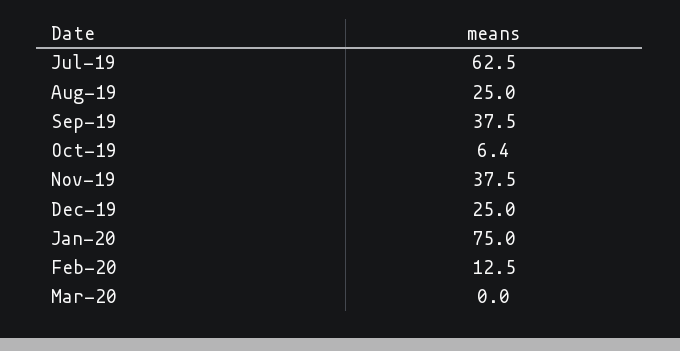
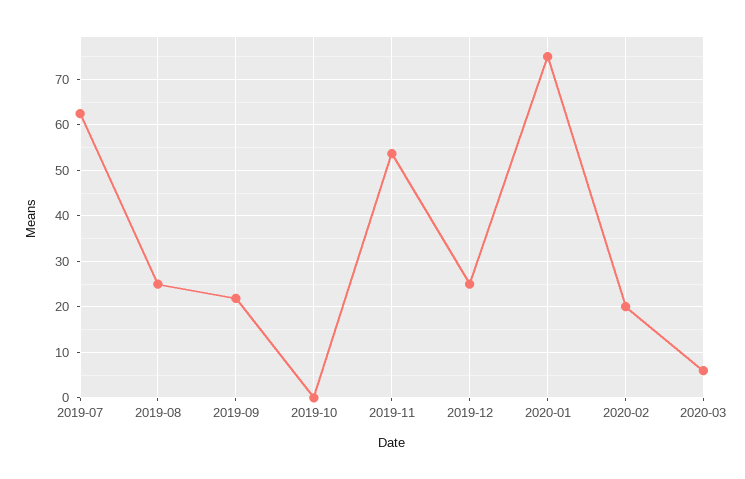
Sep-19: 37.5 -> 22
Oct-19: 6.4 -> 0
Nov-19: 37.5 -> 54
Feb-20: 12.5 -> 20
Mar-20: 0 -> 6

